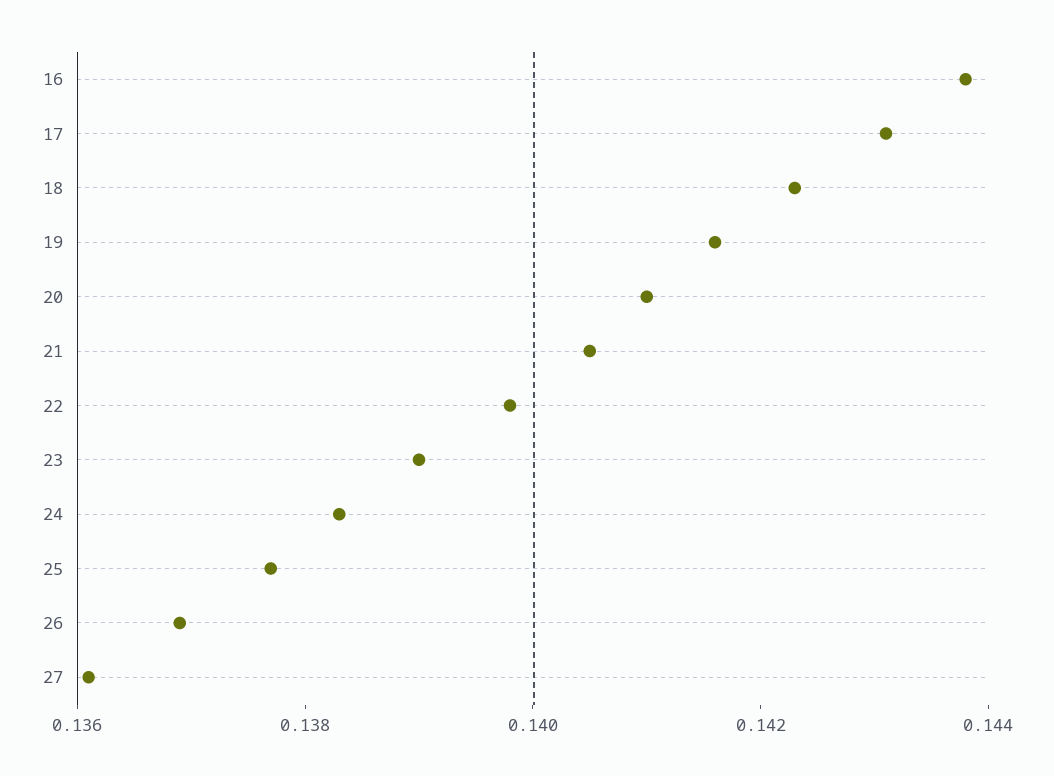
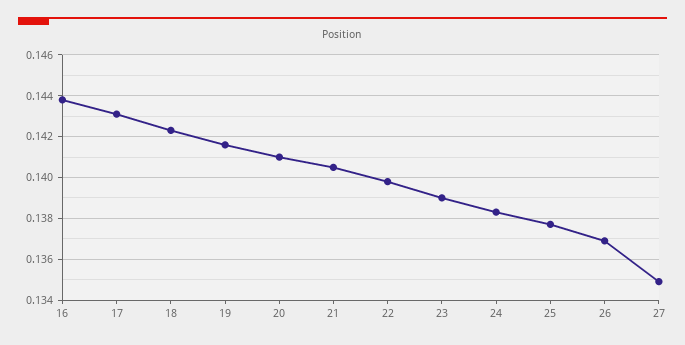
27: 0.136 -> 0.135

